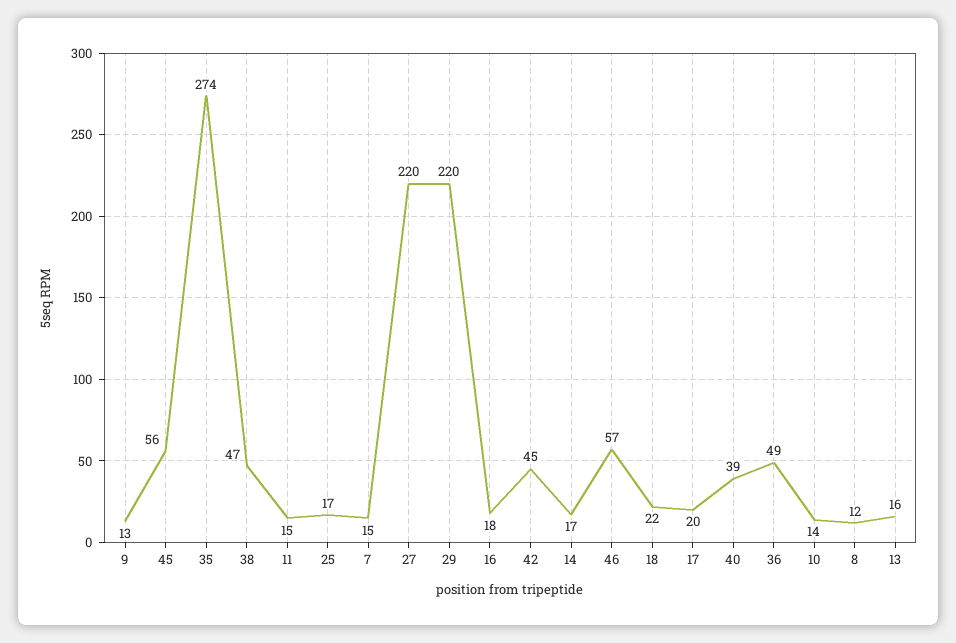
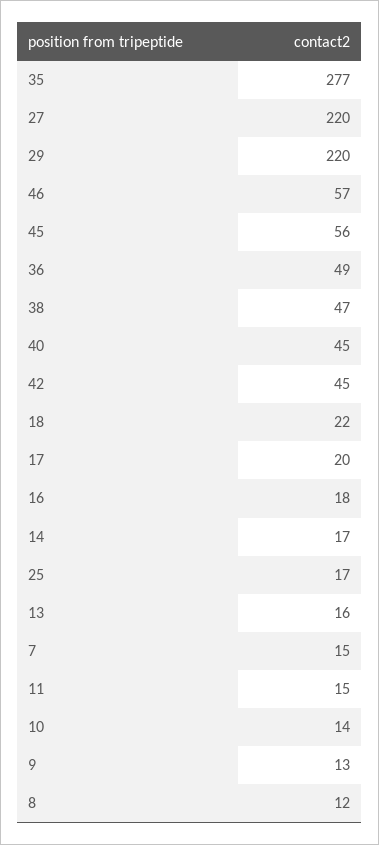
35: 274 -> 277
40: 39 -> 45

